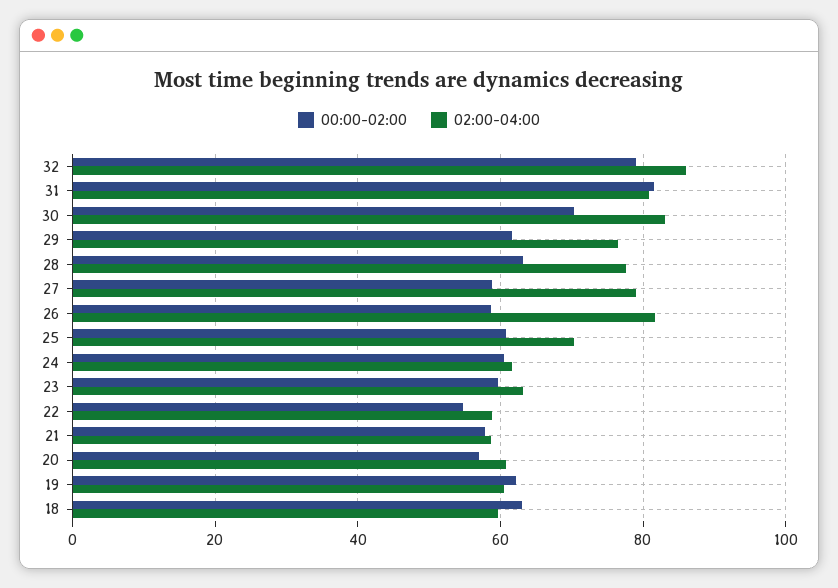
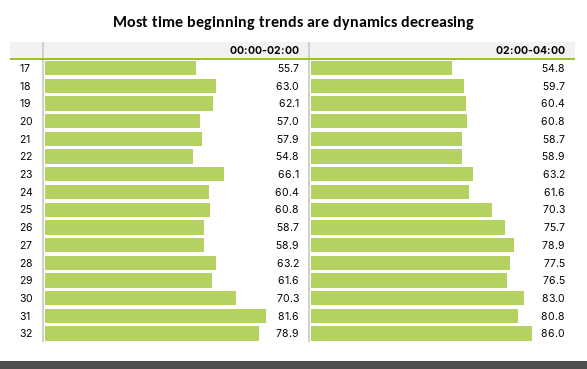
02:00-04:00, 26: 82 -> 75.7
00:00-02:00, 23: 60 -> 66.1
00:00-02:00, 17: none -> 55.7
02:00-04:00, 17: none -> 54.8

